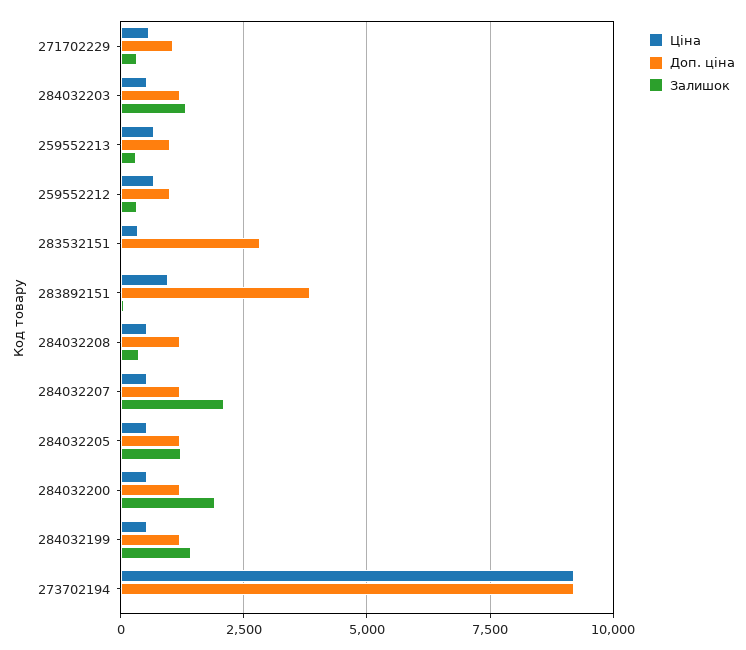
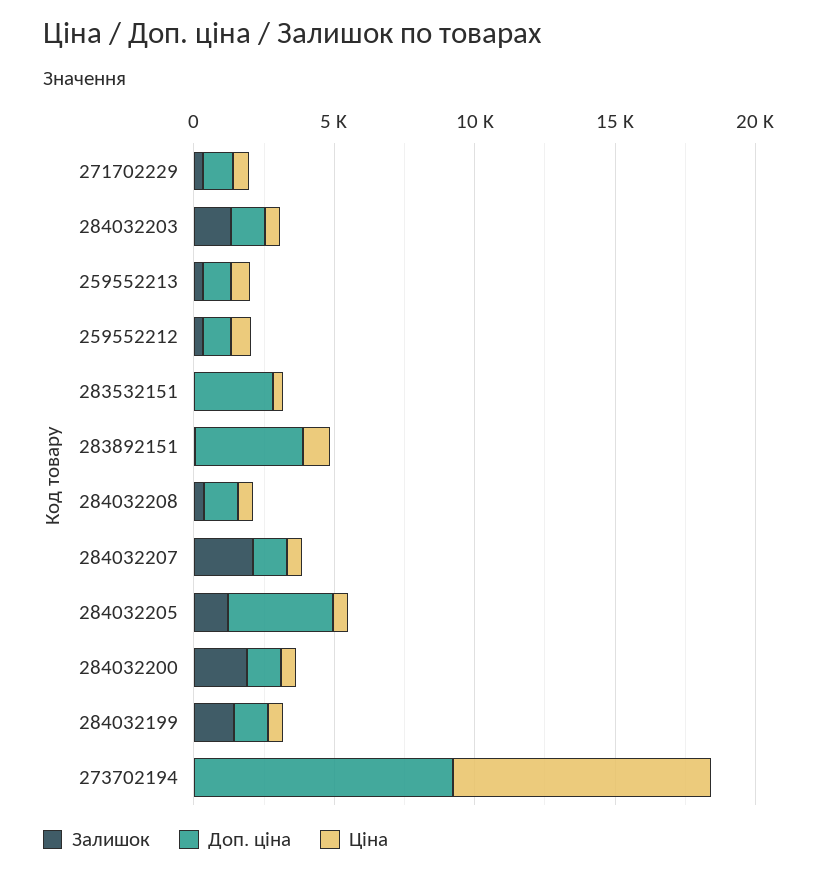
Доп. ціна, 284032205: 1250 -> 4000

